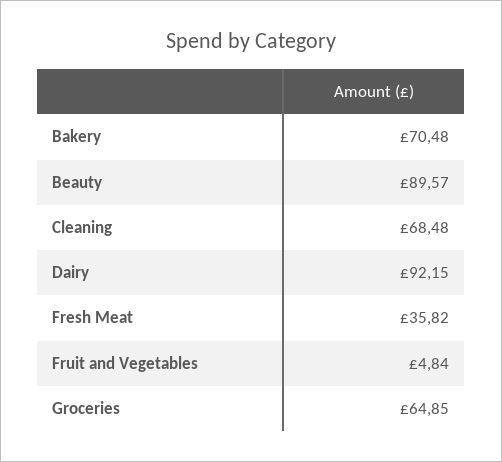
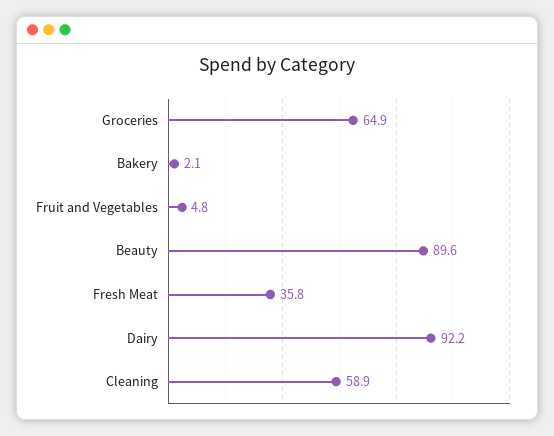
Bakery: 70.48 -> 2.1
Cleaning: 68.48 -> 58.9

